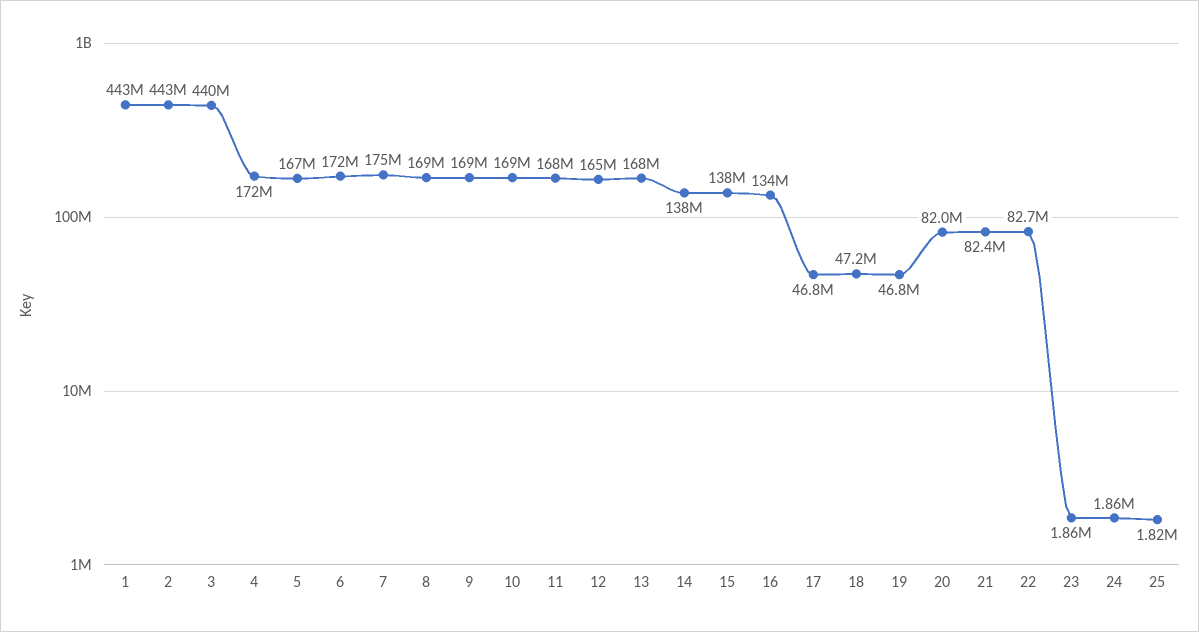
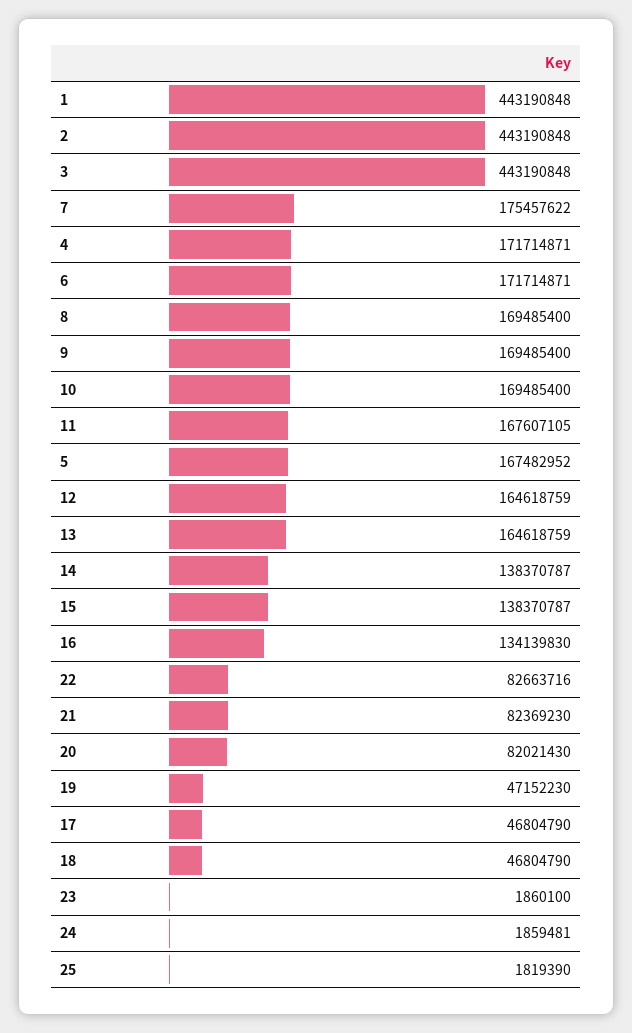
3: 440000000 -> 443190848
13: 168000000 -> 164618759
18: 47200000 -> 46804790
19: 46800000 -> 47152230

